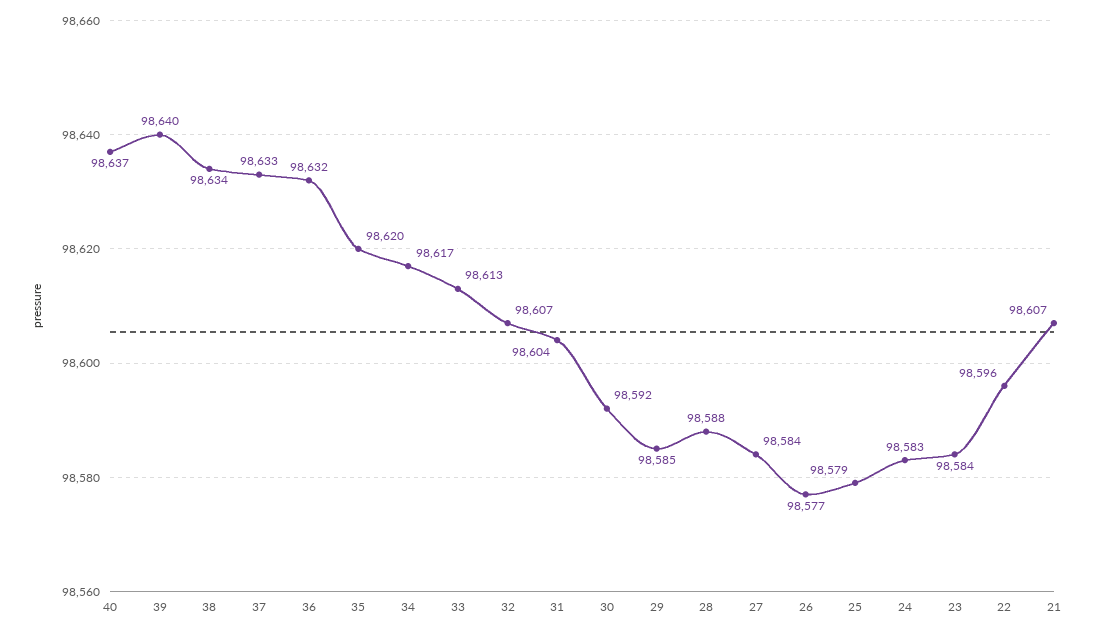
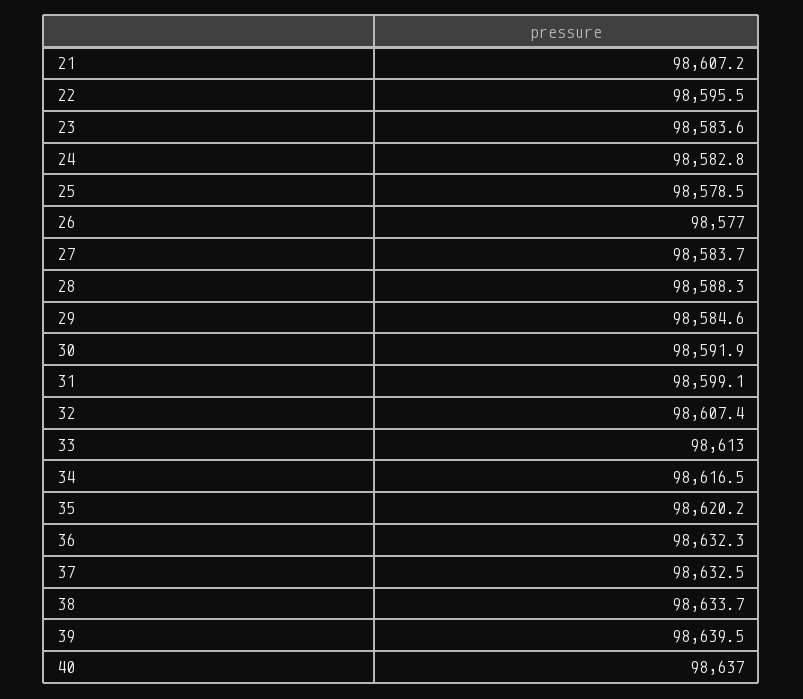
31: 98604 -> 98599.1

